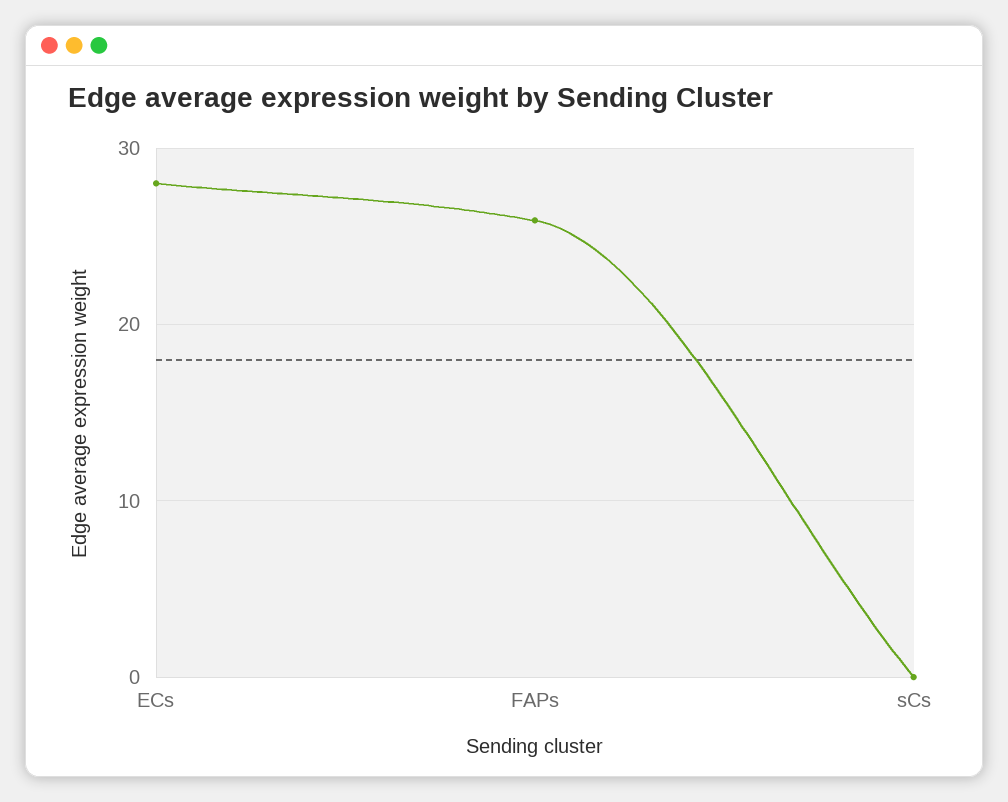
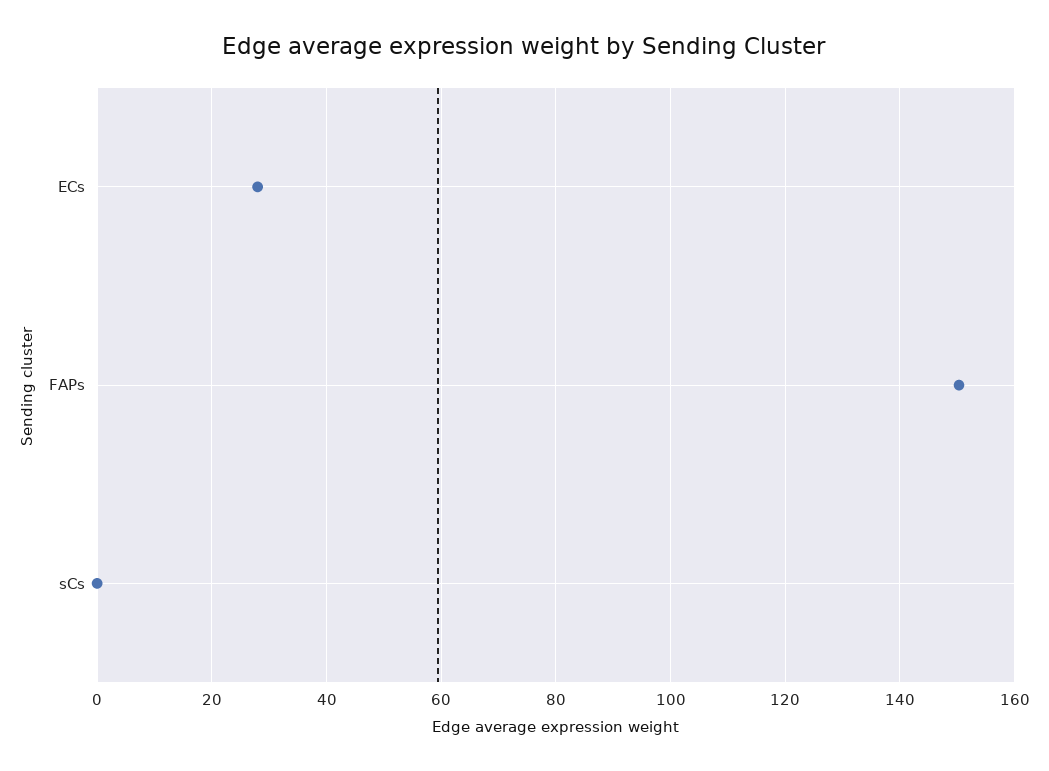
FAPs: 26 -> 150

